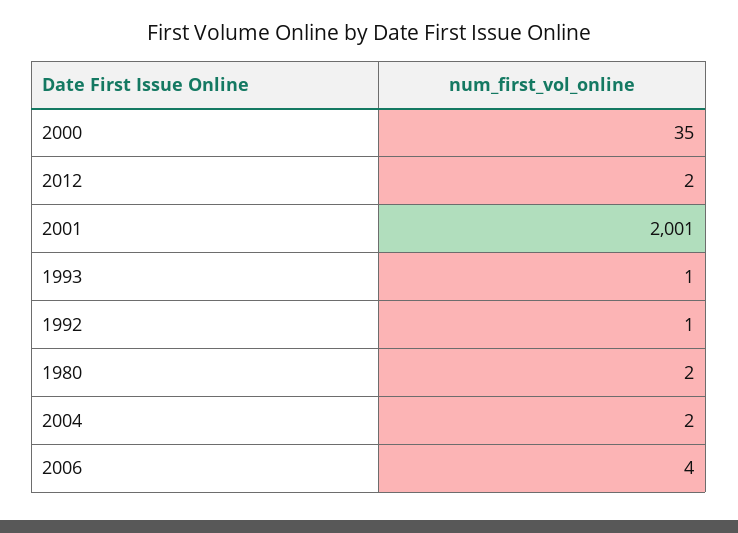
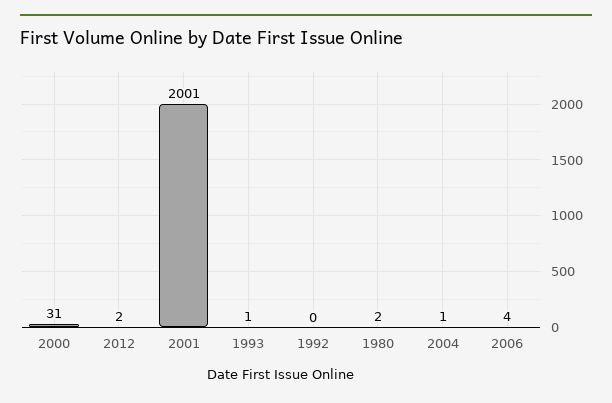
2000: 35 -> 31
1992: 1 -> 0
2004: 2 -> 1

